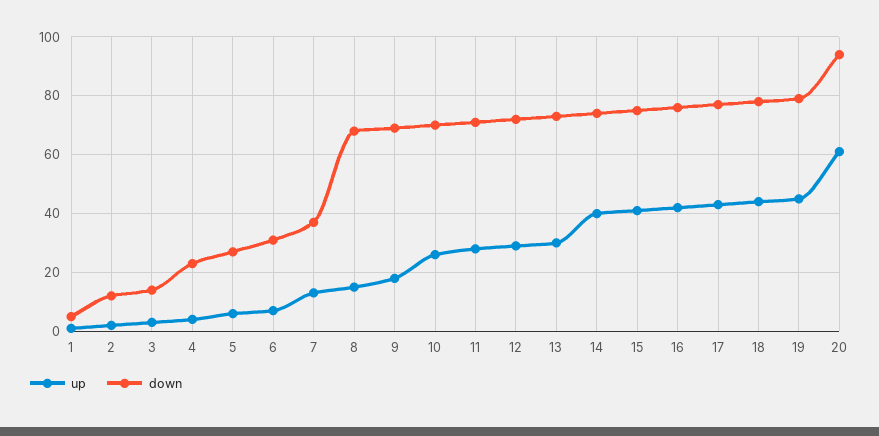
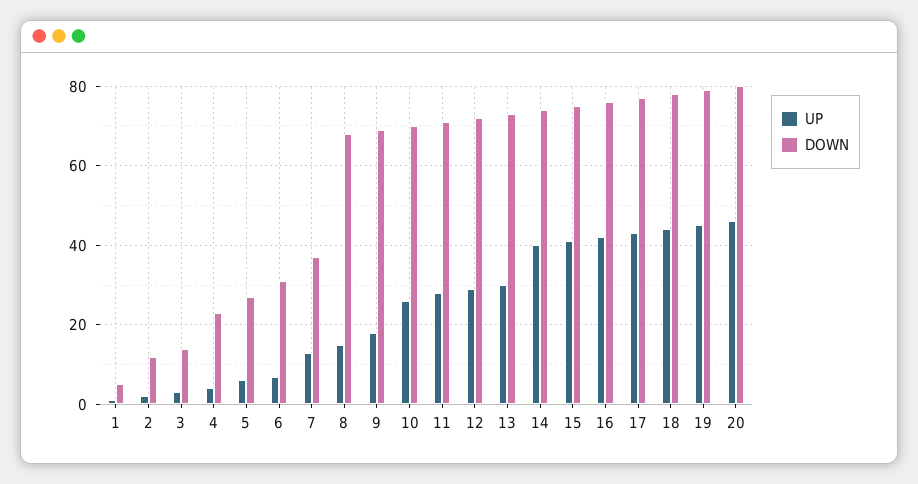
up, 20: 60 -> 45
down, 20: 95 -> 80

